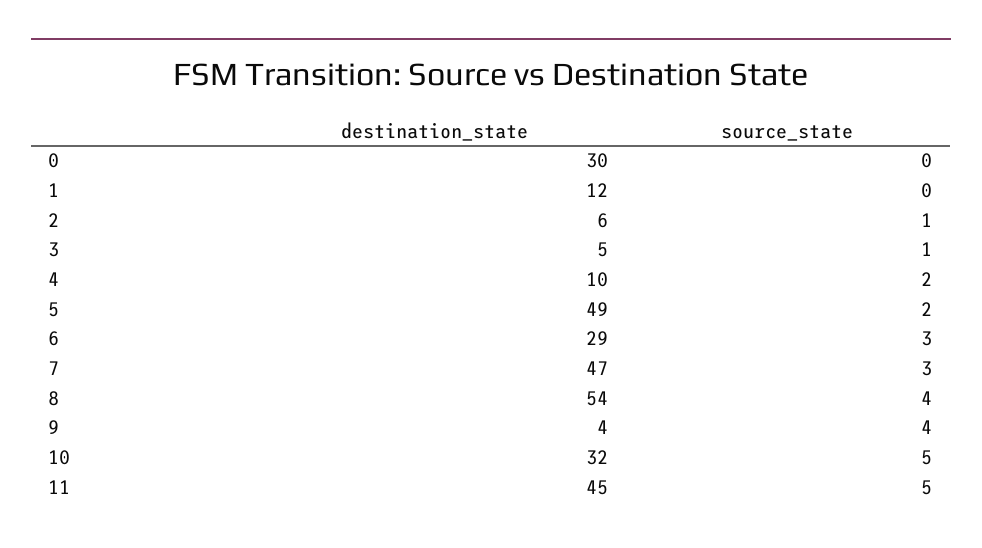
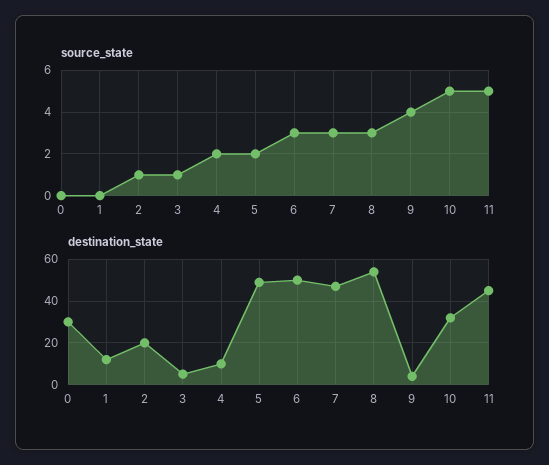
destination_state, 2: 6 -> 20
destination_state, 6: 29 -> 50
source_state, 8: 4 -> 3

